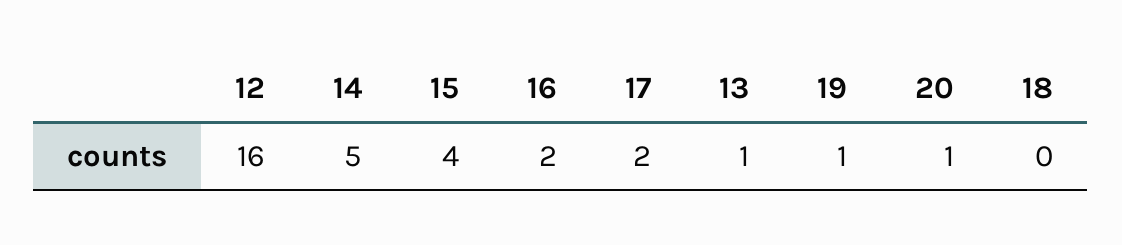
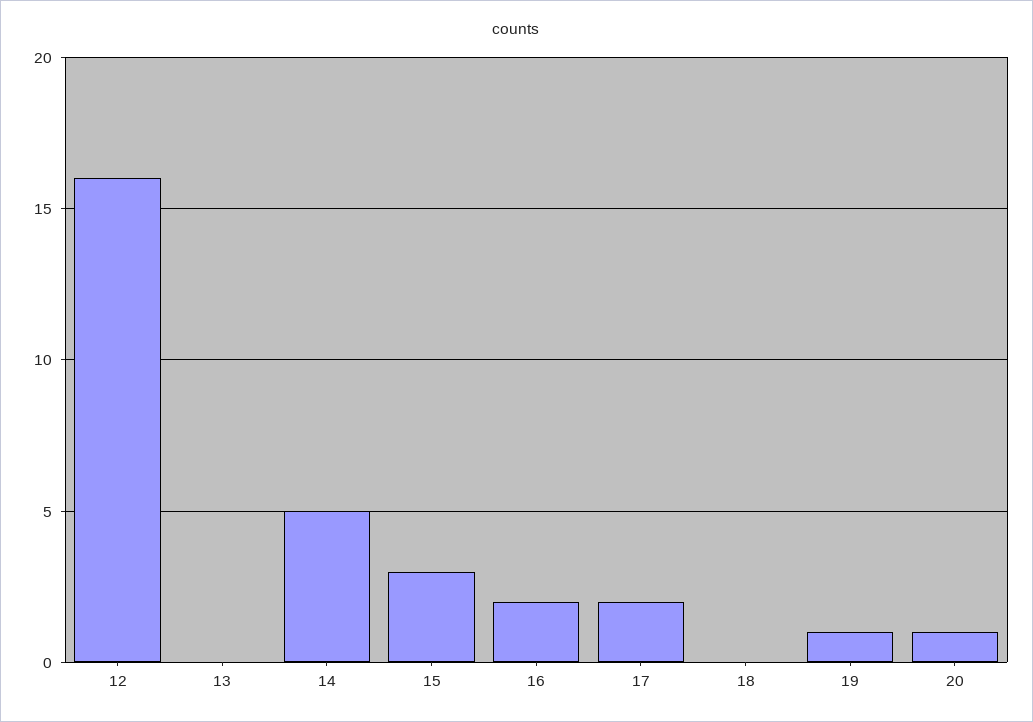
15: 4 -> 3
13: 1 -> 0

